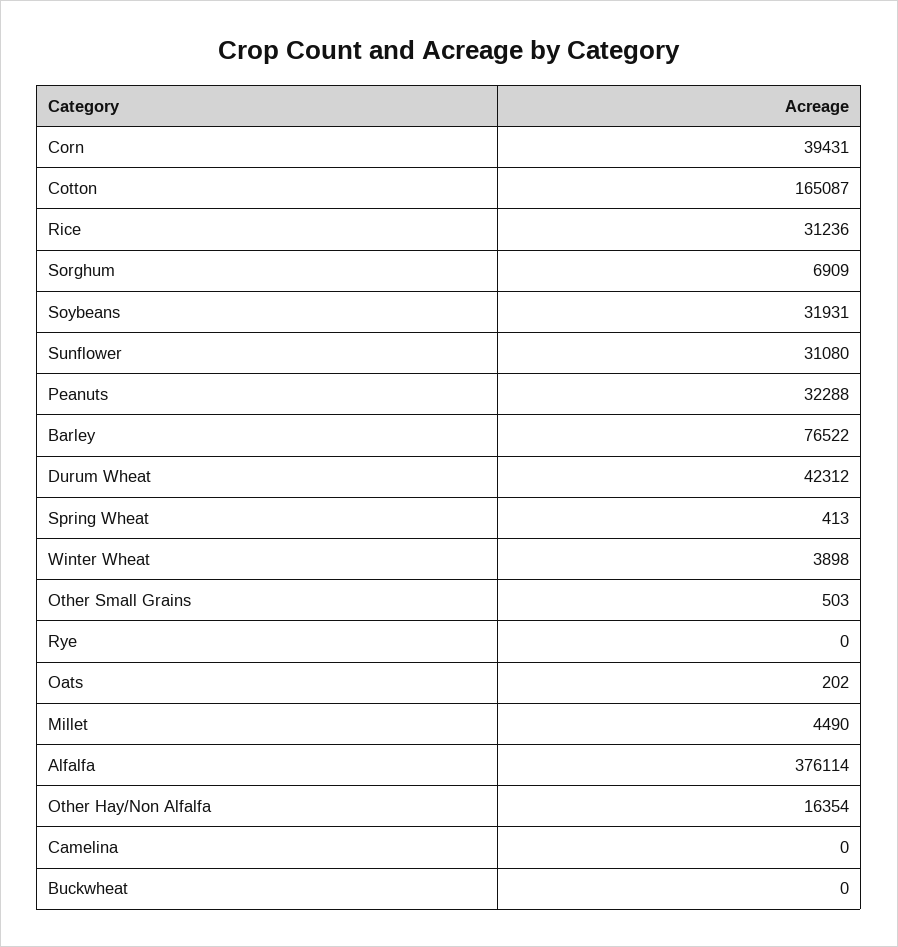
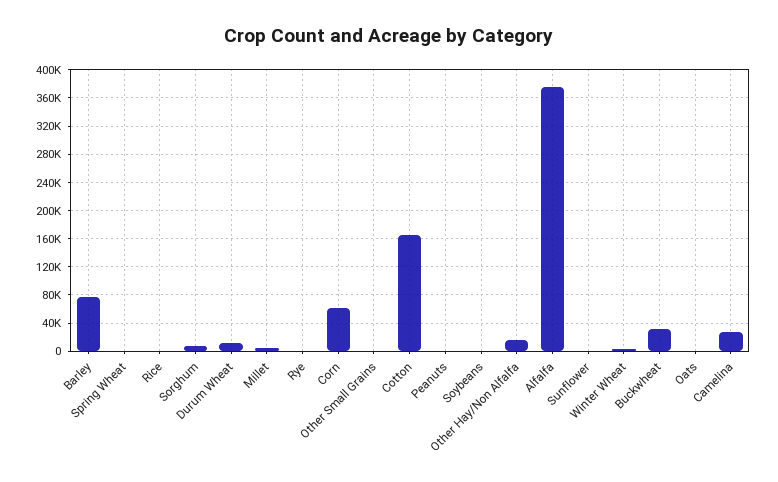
Corn: 39431 -> 60000
Rice: 31236 -> 0
Soybeans: 31931 -> 0
Sunflower: 31080 -> 0
Peanuts: 32288 -> 0
Durum Wheat: 42312 -> 10000
Camelina: 0 -> 30000
Buckwheat: 0 -> 30000

